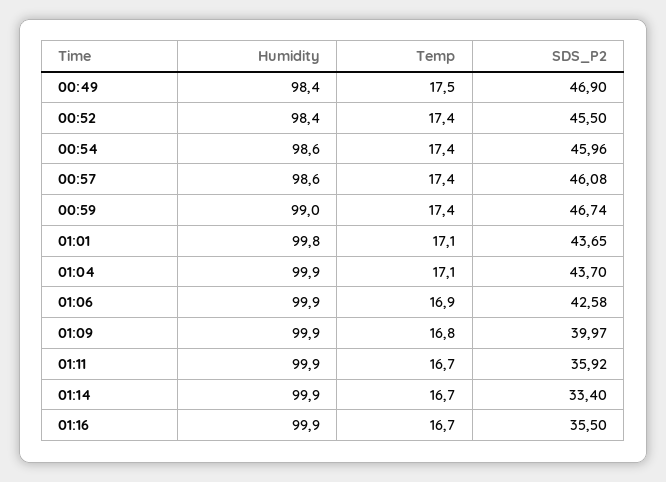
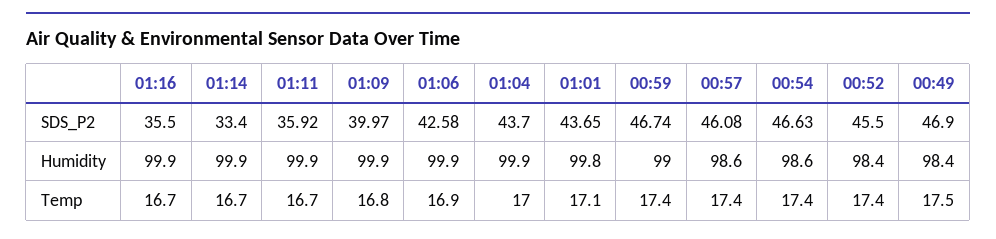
SDS_P2, 00:54: 45.96 -> 46.63
Temp, 01:04: 17.1 -> 17

